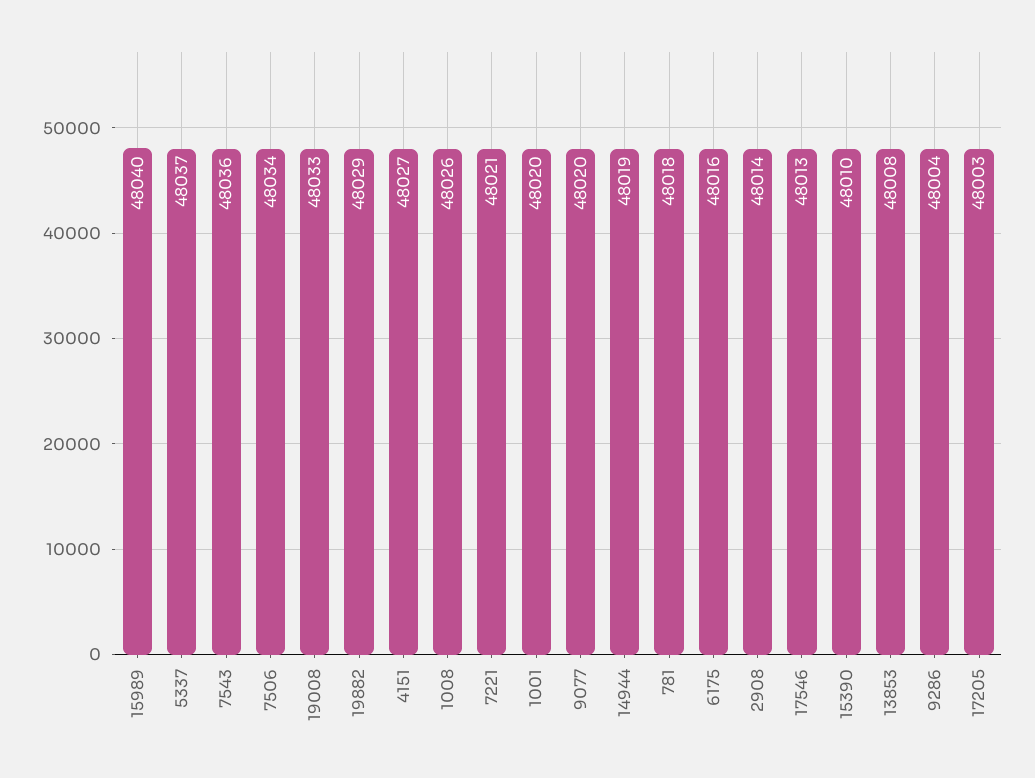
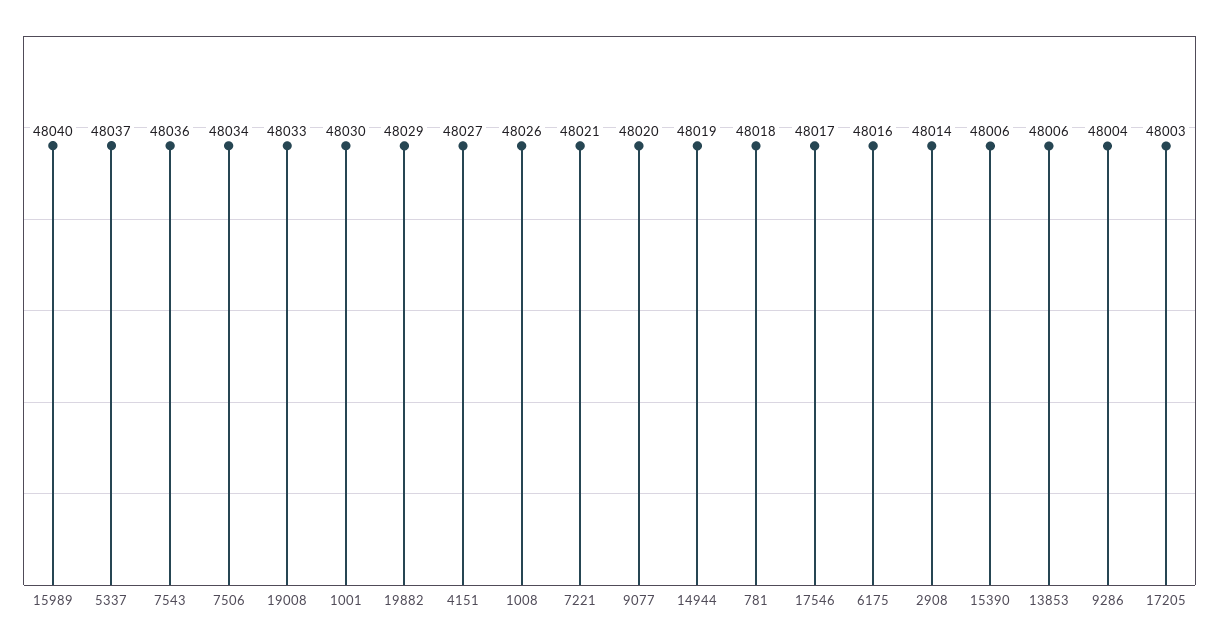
1001: 48020 -> 48030
17546: 48013 -> 48017
15390: 48010 -> 48006
13853: 48008 -> 48006

